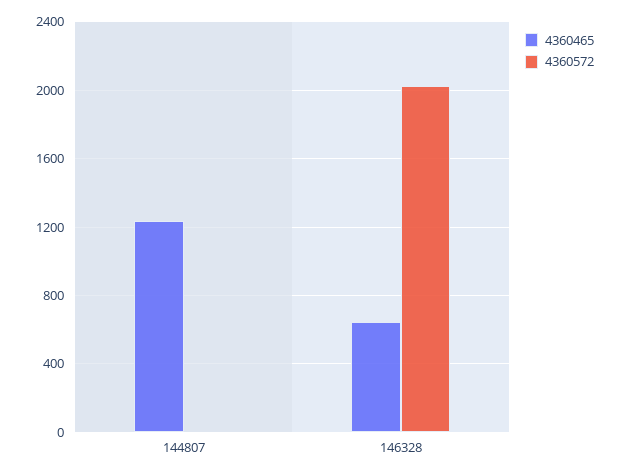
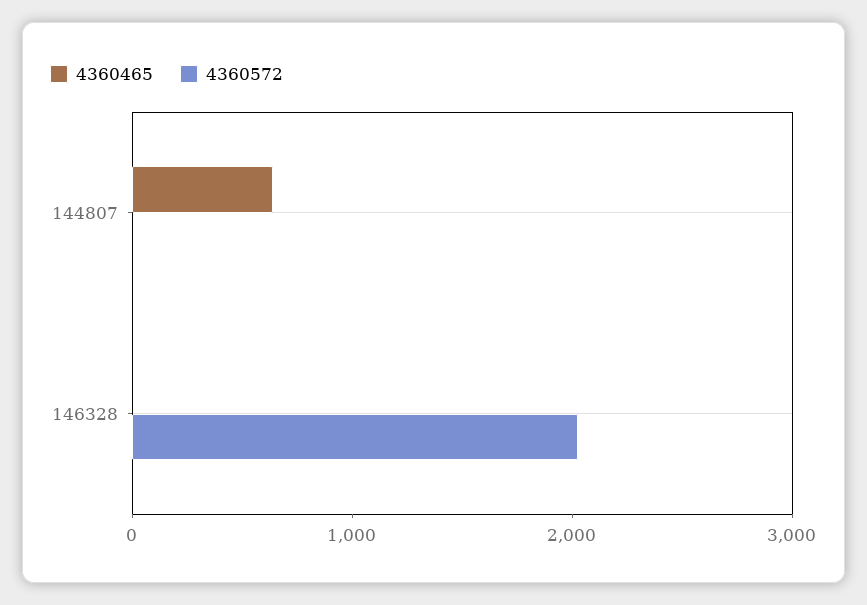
4360465, 144807: 1250 -> 600
4360465, 146328: 650 -> 0

